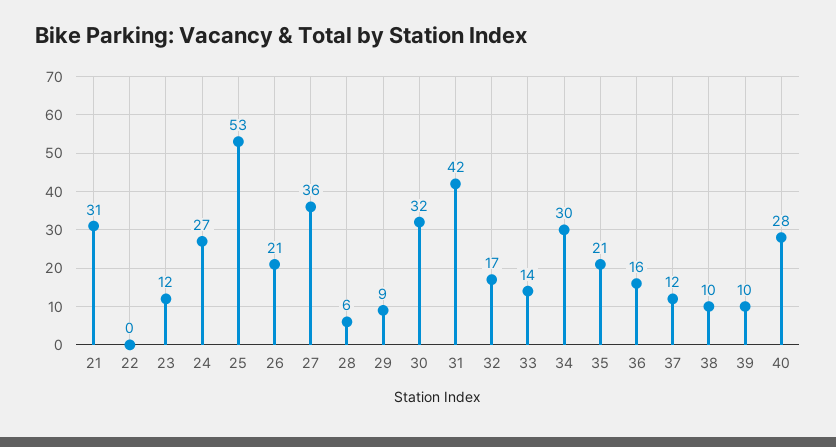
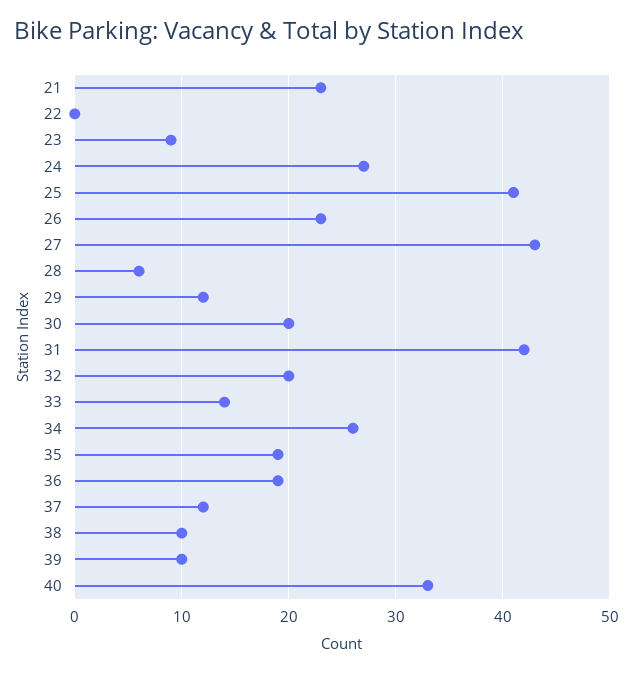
21: 31 -> 23
23: 12 -> 9
25: 53 -> 41
26: 21 -> 23
27: 36 -> 43
29: 9 -> 12
30: 32 -> 20
32: 17 -> 20
34: 30 -> 26
35: 21 -> 19
36: 16 -> 19
40: 28 -> 33

